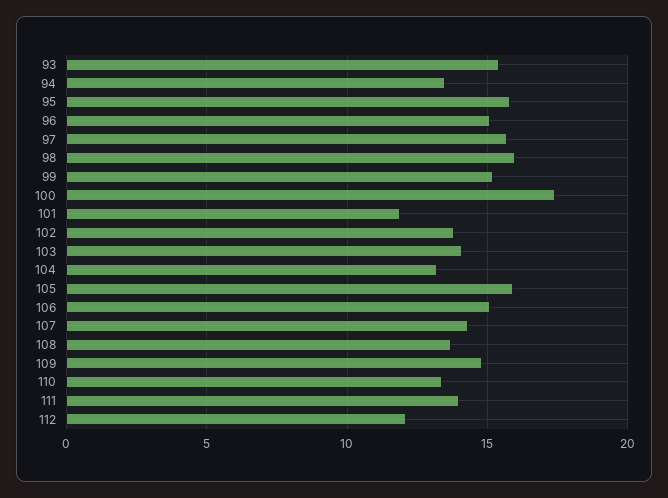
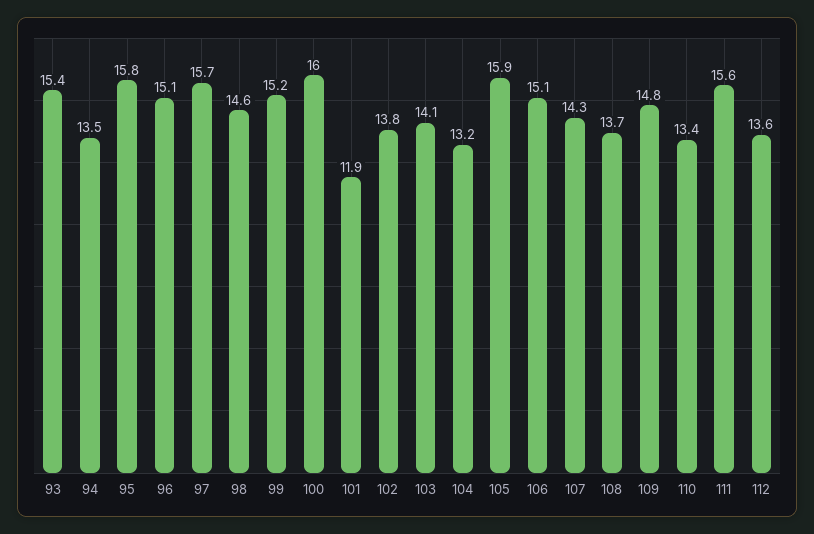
98: 16 -> 14.6
100: 17.5 -> 16
111: 14 -> 15.6
112: 12 -> 13.6

